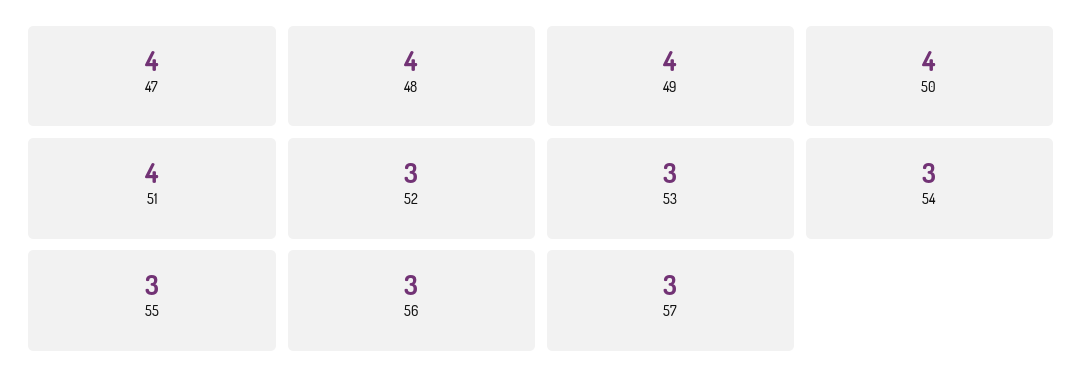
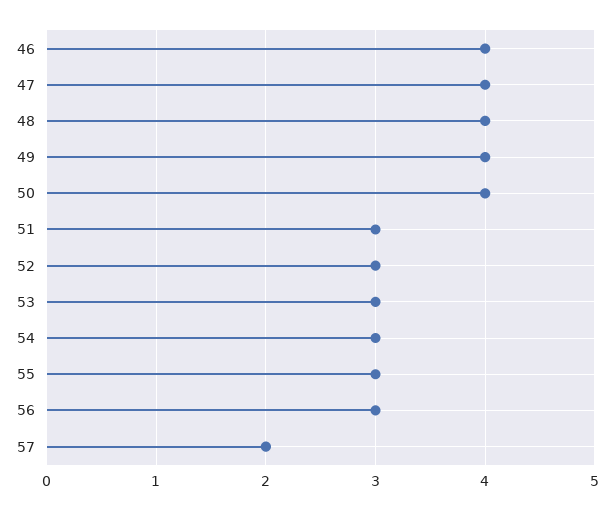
51: 4 -> 3
57: 3 -> 2
46: none -> 4

